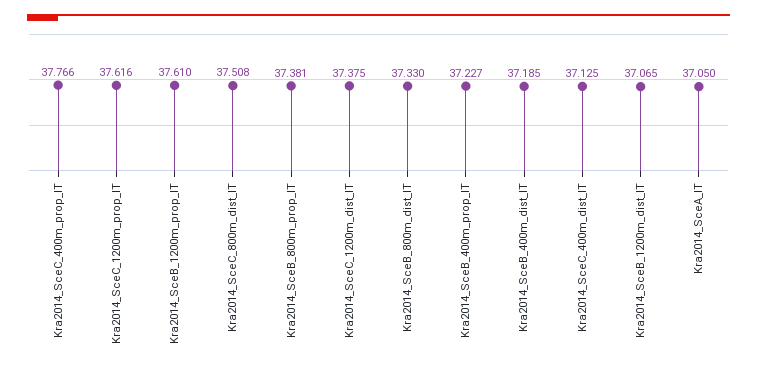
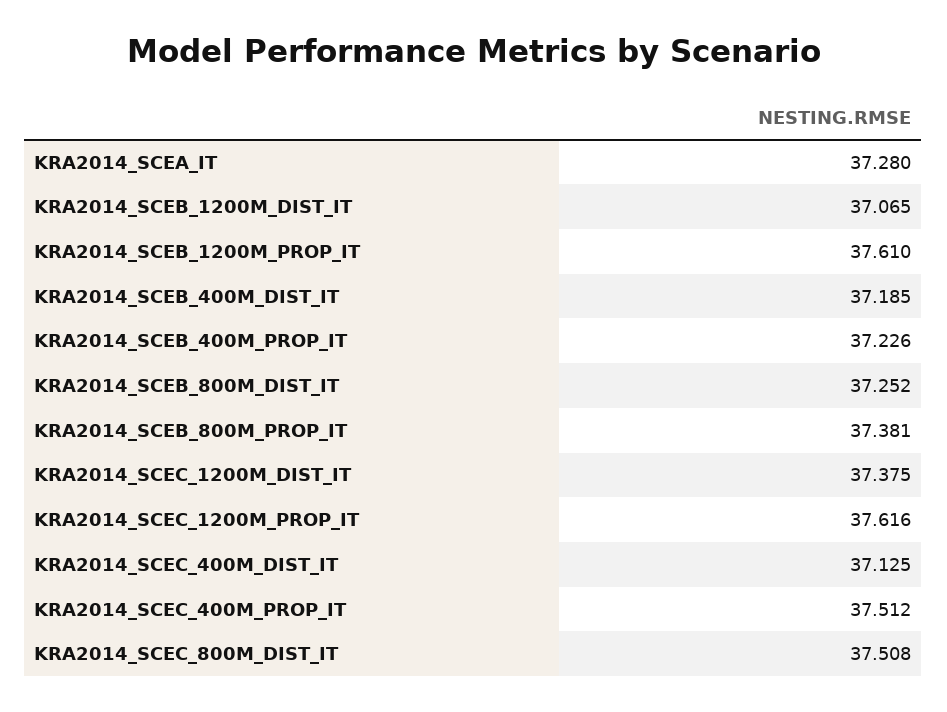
Kra2014_SceC_400m_prop_IT: 37.766 -> 37.512
Kra2014_SceB_800m_dist_IT: 37.33 -> 37.252
Kra2014_SceB_400m_prop_IT: 37.227 -> 37.226
Kra2014_SceA_IT: 37.05 -> 37.28

